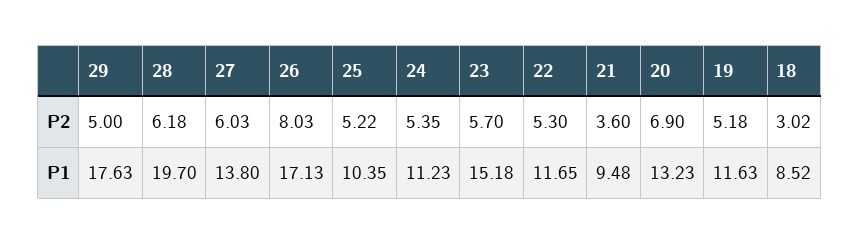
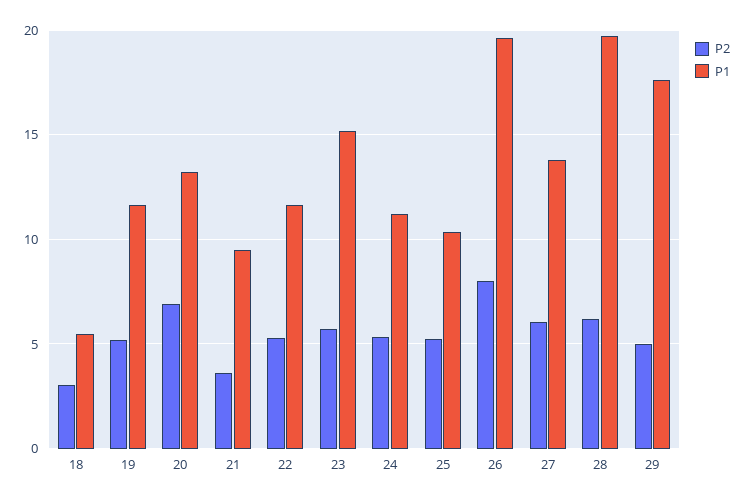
P1, 26: 17.13 -> 19.5
P1, 18: 8.52 -> 5.5

